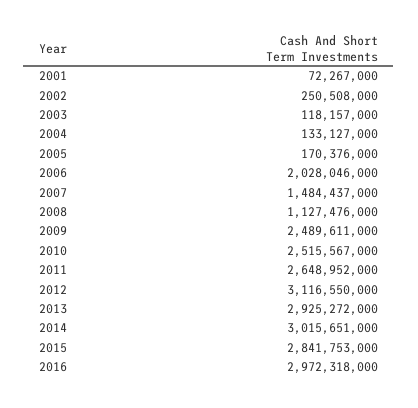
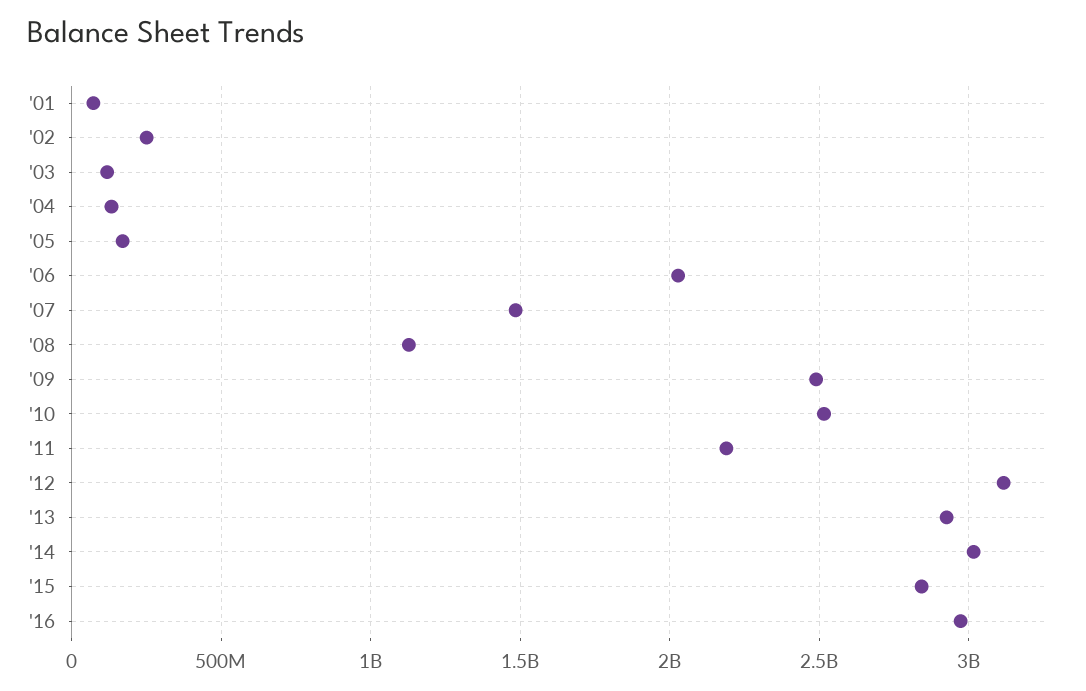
2011: 2648952000 -> 2200000000

